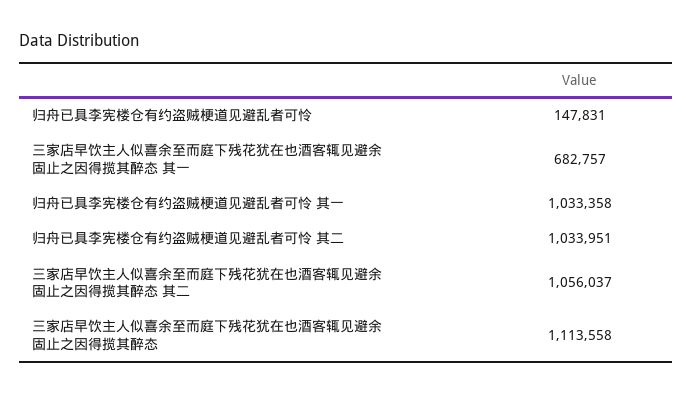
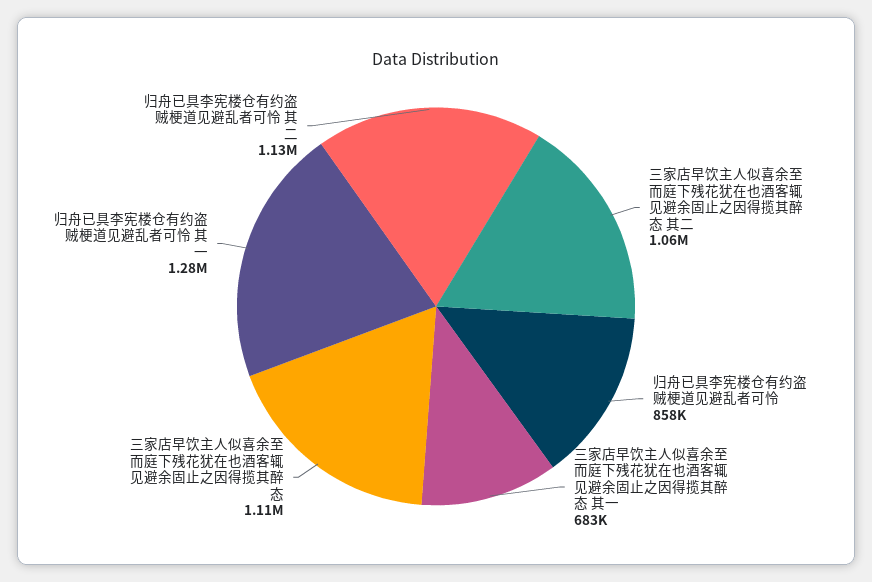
归舟已具李宪楼仓有约盗贼梗道见避乱者可怜: 147831 -> 858000
归舟已具李宪楼仓有约盗贼梗道见避乱者可怜 其一: 1033358 -> 1280000
归舟已具李宪楼仓有约盗贼梗道见避乱者可怜 其二: 1033951 -> 1130000

